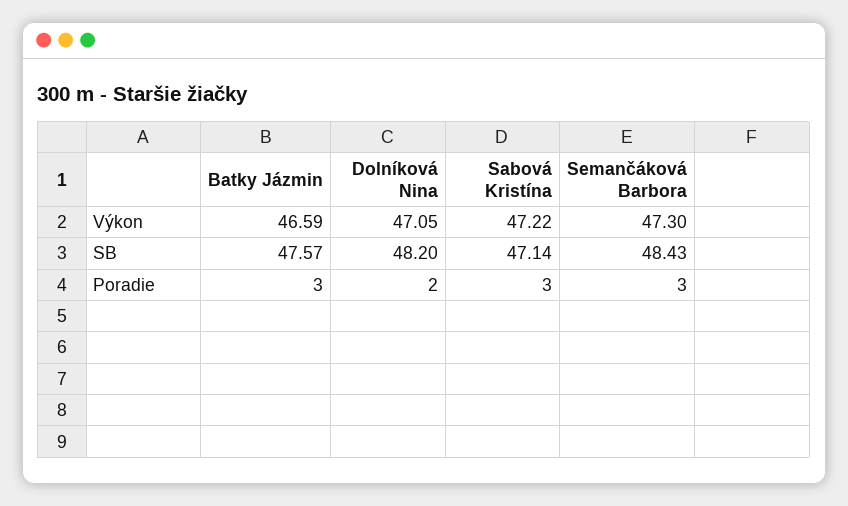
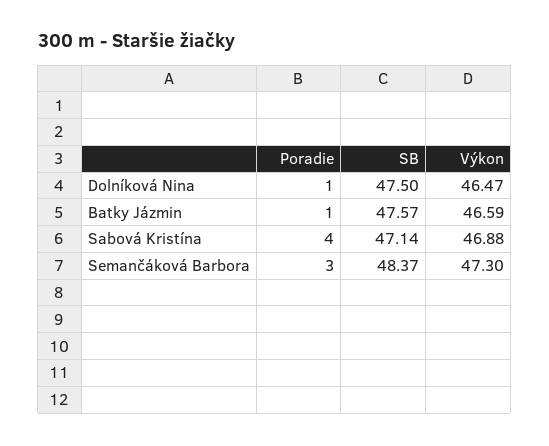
Dolníková Nina, Výkon: 47.05 -> 46.47
Sabová Kristína, Výkon: 47.22 -> 46.88
Dolníková Nina, SB: 48.2 -> 47.5
Semančáková Barbora, SB: 48.43 -> 48.37
Batky Jázmin, Poradie: 3 -> 1
Dolníková Nina, Poradie: 2 -> 1
Sabová Kristína, Poradie: 3 -> 4

